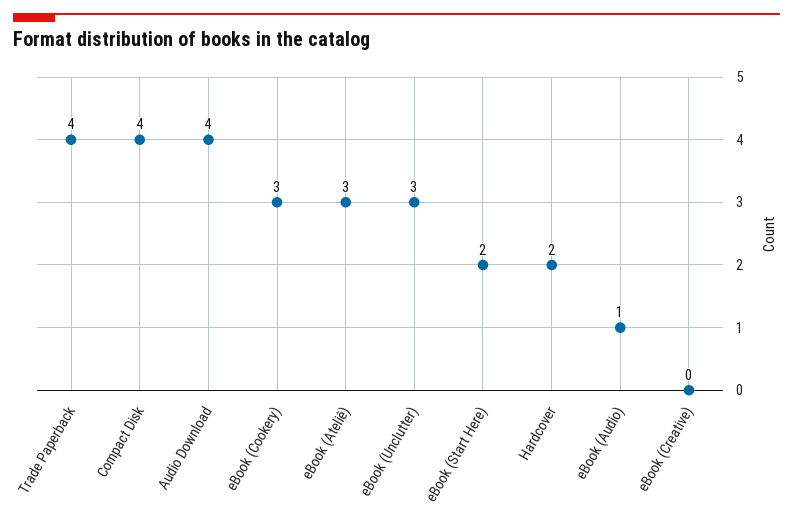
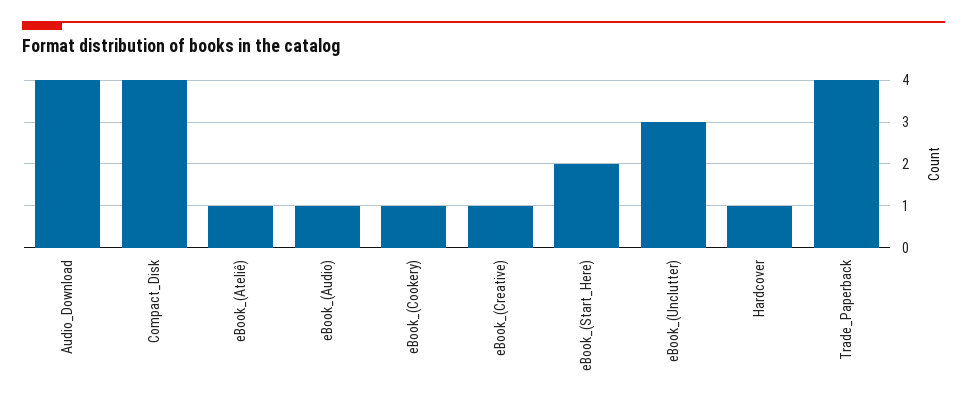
eBook (Cookery): 3 -> 1
eBook (Ateliê): 3 -> 1
Hardcover: 2 -> 1
eBook (Creative): 0 -> 1

